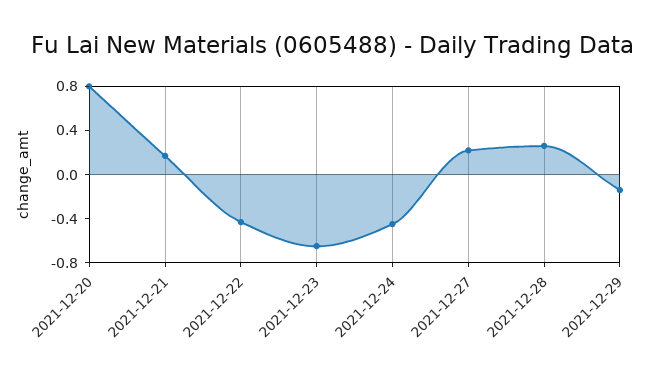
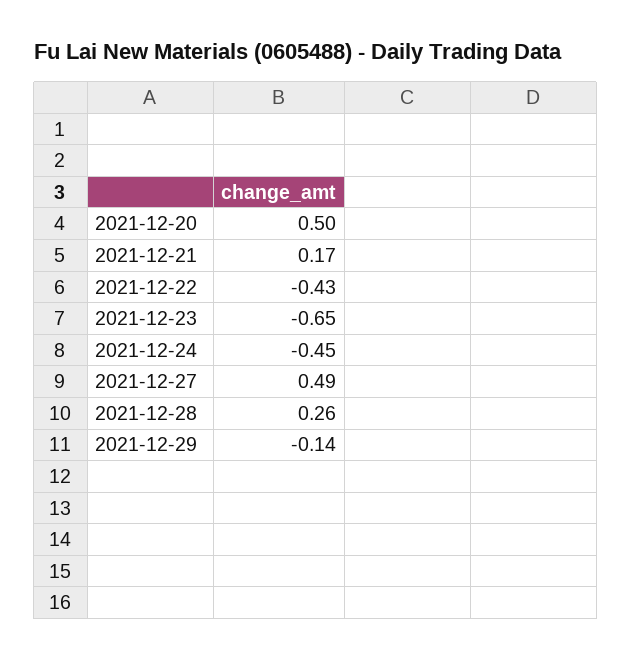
2021-12-20: 0.8 -> 0.5
2021-12-27: 0.2 -> 0.49

